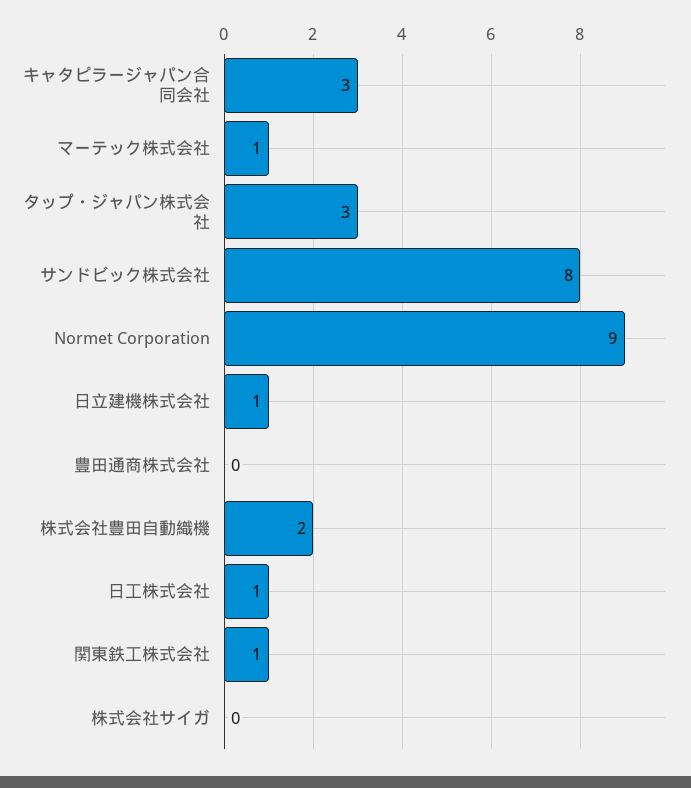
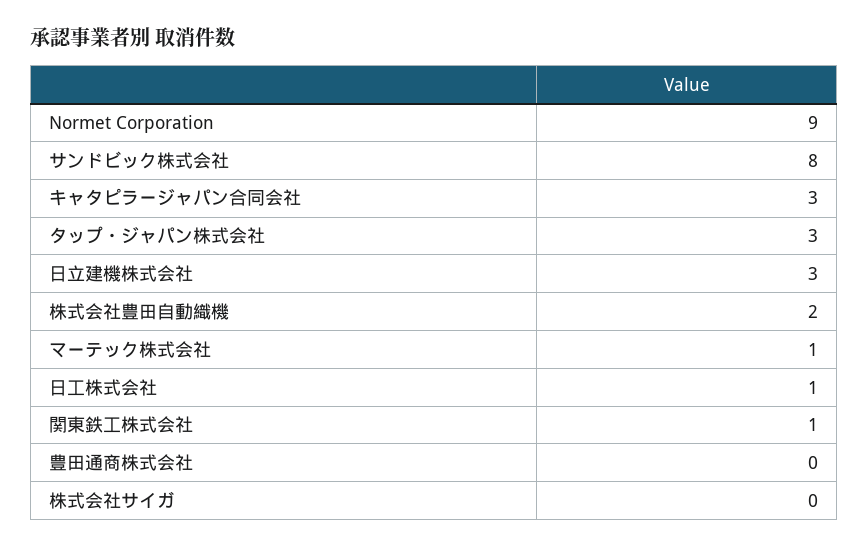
日立建機株式会社: 1 -> 3

